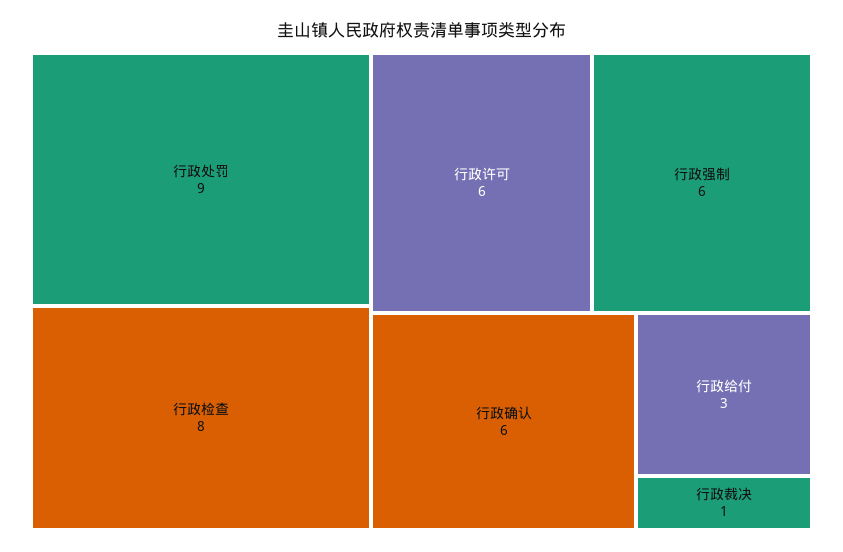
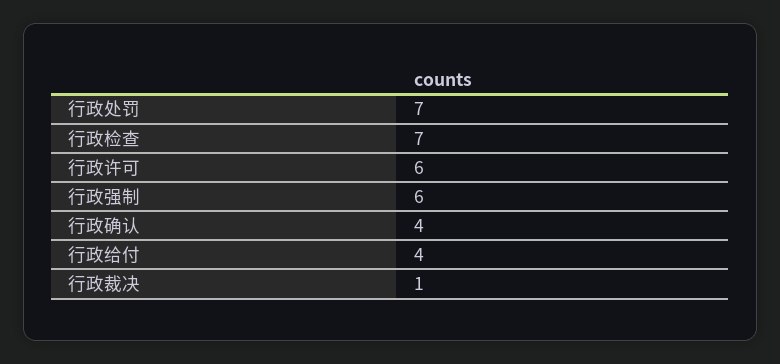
行政处罚: 9 -> 7
行政检查: 8 -> 7
行政确认: 6 -> 4
行政给付: 3 -> 4

